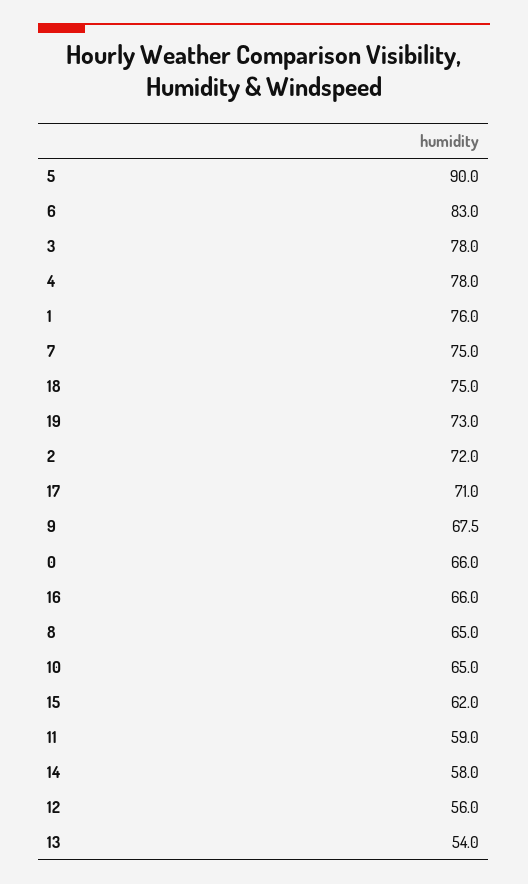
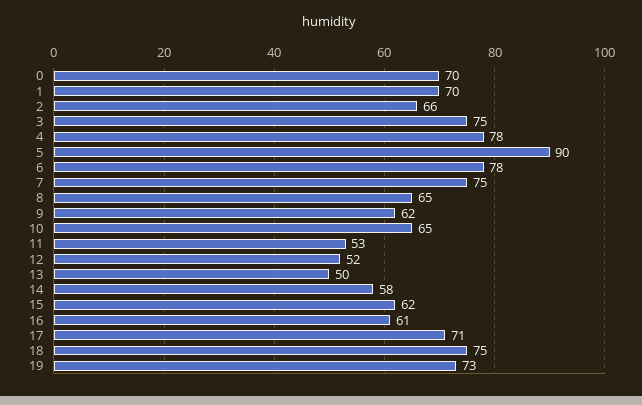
6: 83 -> 78
3: 78 -> 75
1: 76 -> 70
2: 72 -> 66
9: 67.5 -> 62
0: 66 -> 70
16: 66 -> 61
11: 59 -> 53
12: 56 -> 52
13: 54 -> 50

